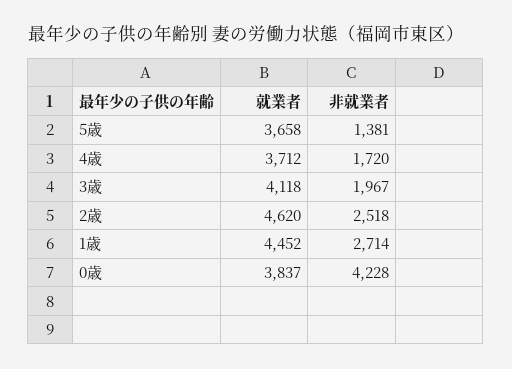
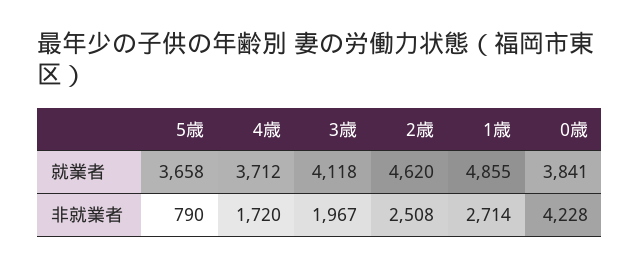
非就業者, 5歳: 1381 -> 790
非就業者, 2歳: 2518 -> 2508
就業者, 1歳: 4452 -> 4855
就業者, 0歳: 3837 -> 3841

